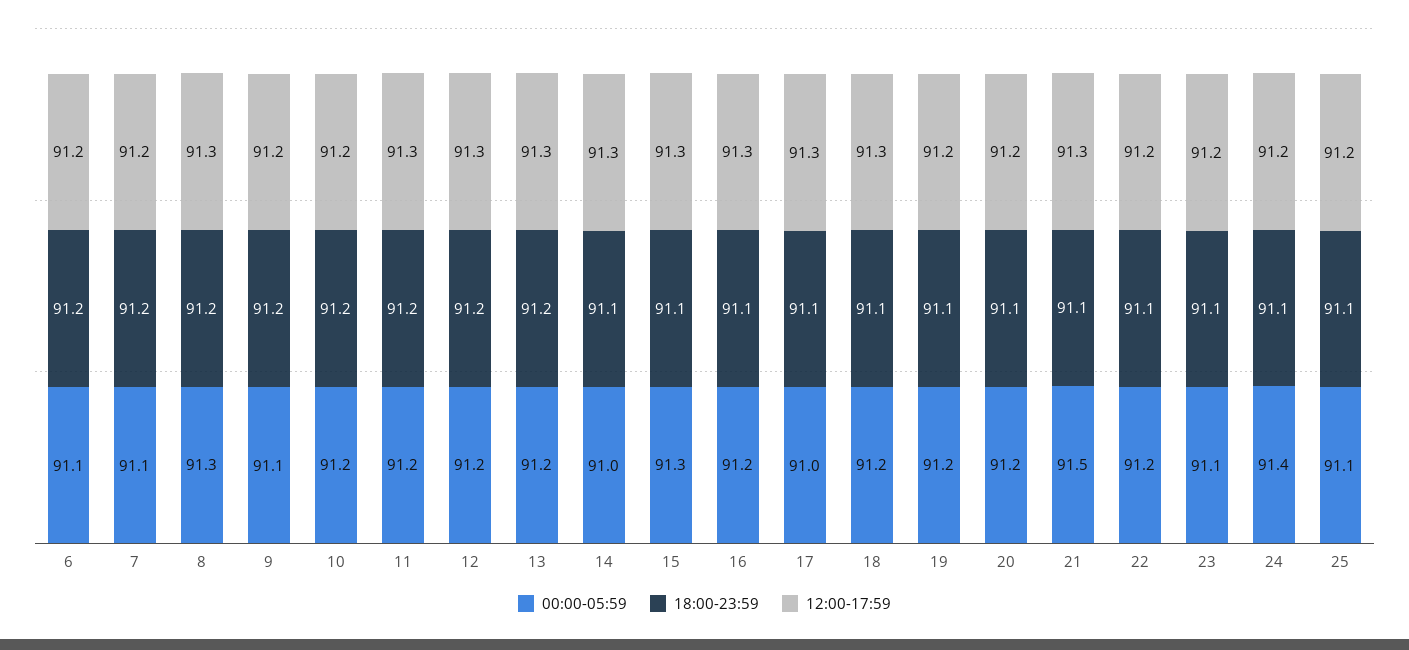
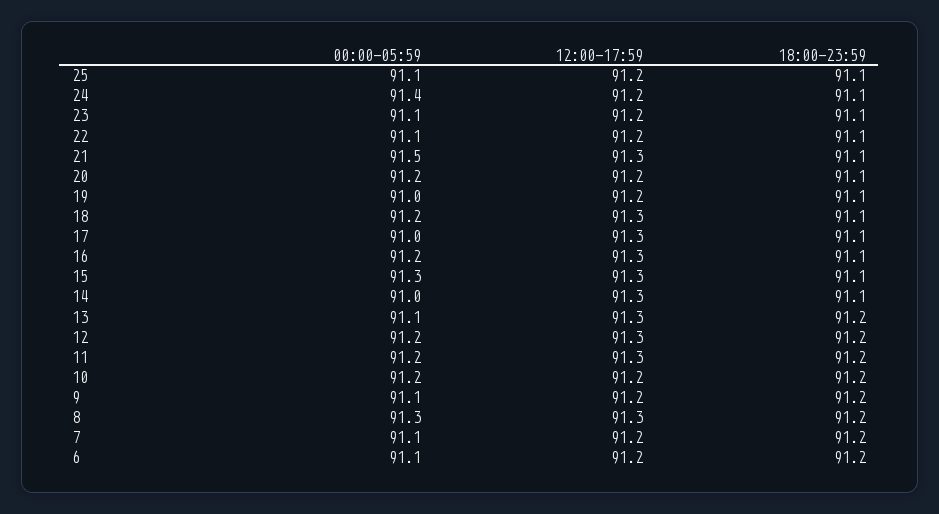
00:00-05:59, 13: 91.2 -> 91.1
00:00-05:59, 19: 91.2 -> 91
00:00-05:59, 22: 91.2 -> 91.1

